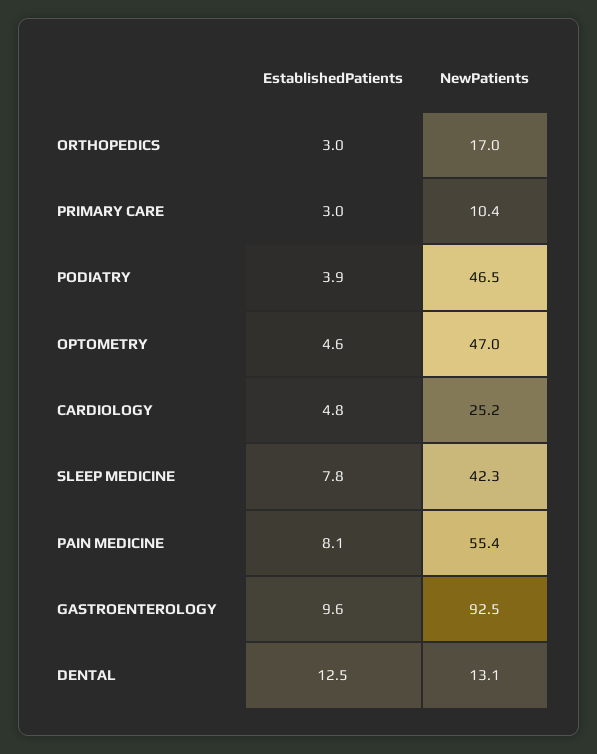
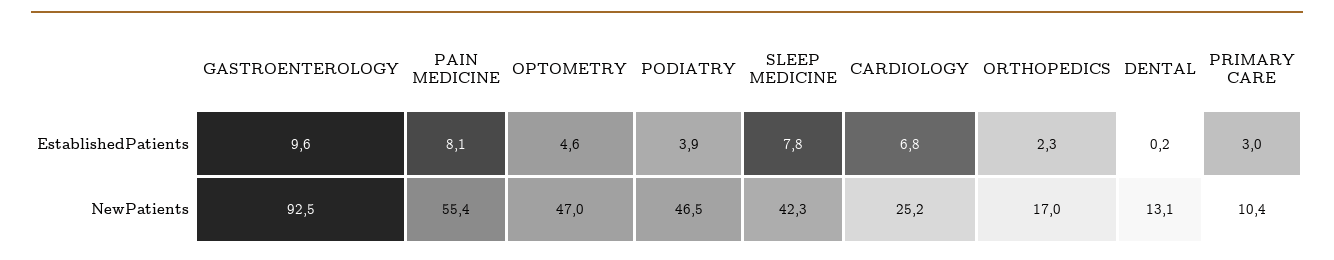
EstablishedPatients, ORTHOPEDICS: 3 -> 2.3
EstablishedPatients, CARDIOLOGY: 4.8 -> 6.8
EstablishedPatients, DENTAL: 12.5 -> 0.2

